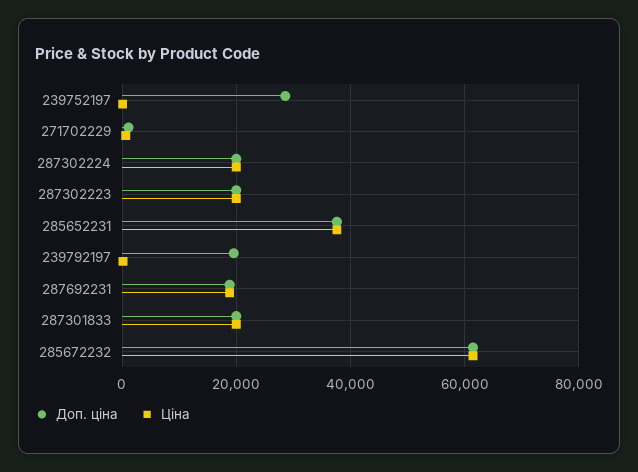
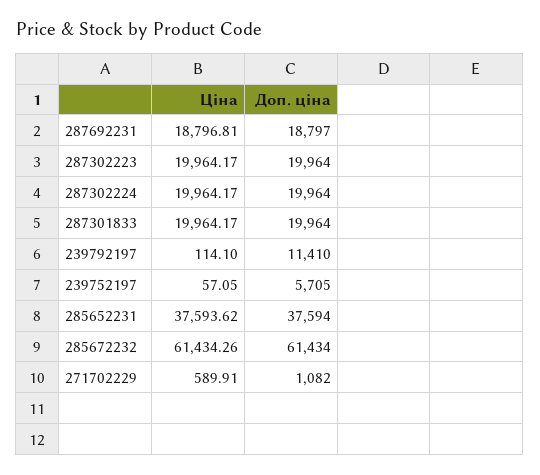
Доп. ціна, 239752197: 28000 -> 5705
Доп. ціна, 239792197: 20000 -> 11410

